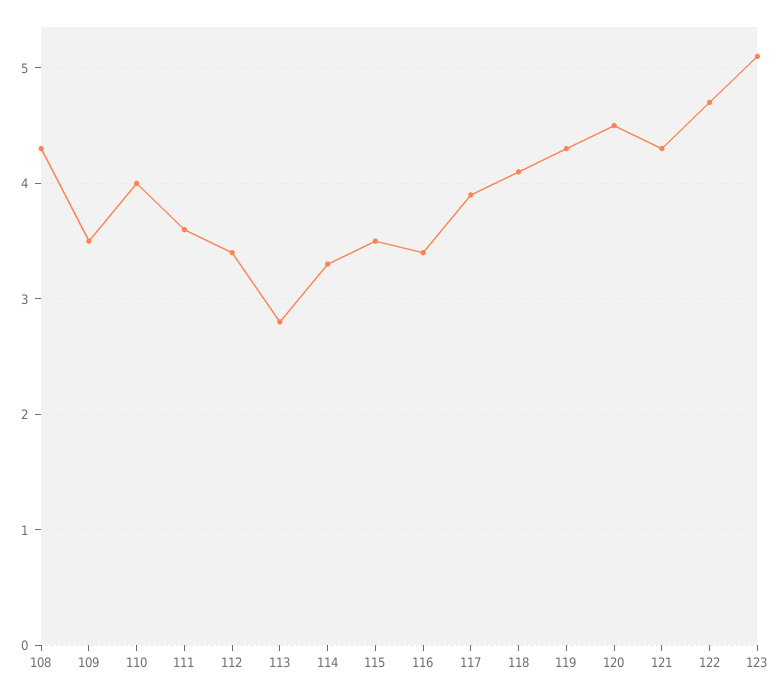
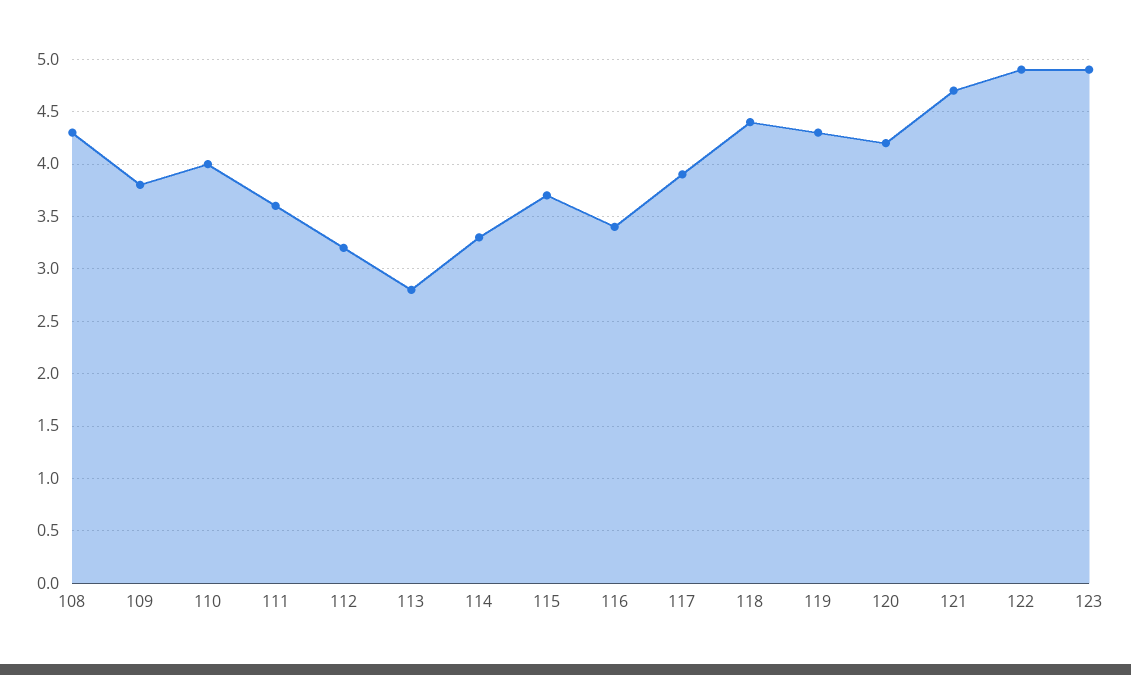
109: 3.5 -> 3.8
112: 3.4 -> 3.2
115: 3.5 -> 3.7
118: 4.1 -> 4.4
120: 4.5 -> 4.2
121: 4.3 -> 4.7
122: 4.7 -> 4.9
123: 5.1 -> 4.9

